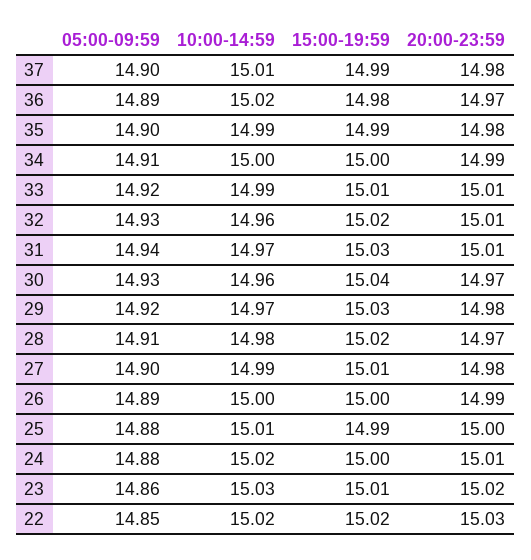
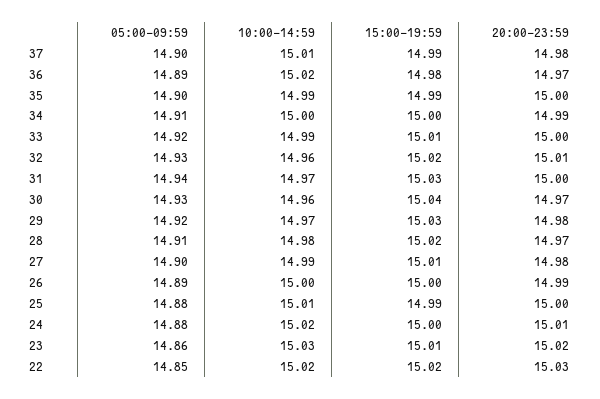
20:00-23:59, 35: 14.98 -> 15
20:00-23:59, 33: 15.01 -> 15
20:00-23:59, 31: 15.01 -> 15

